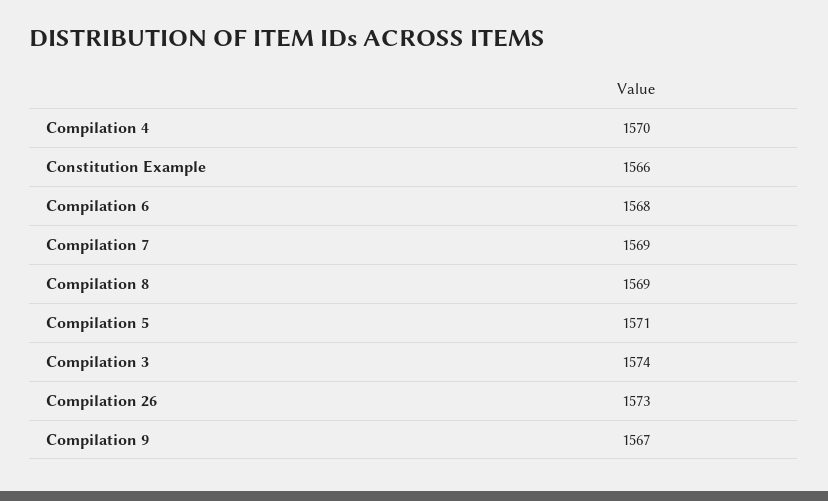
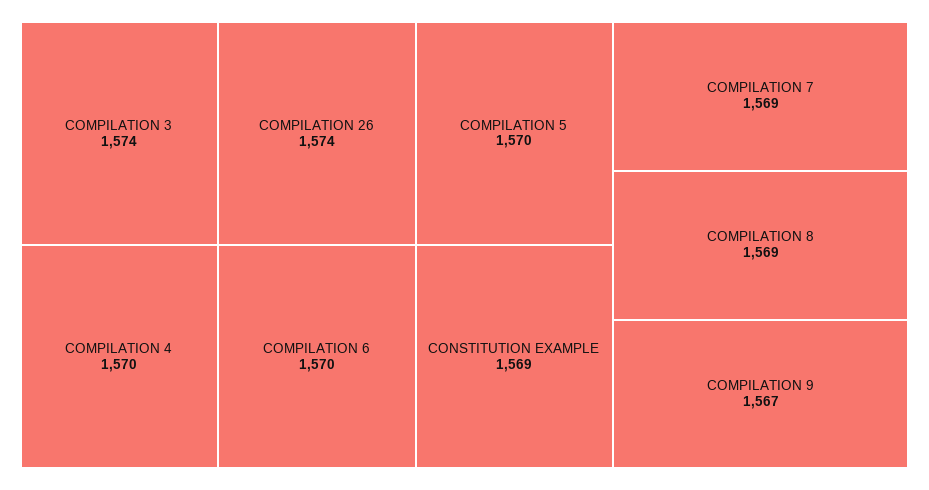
Constitution Example: 1566 -> 1569
Compilation 6: 1568 -> 1570
Compilation 5: 1571 -> 1570
Compilation 26: 1573 -> 1574

